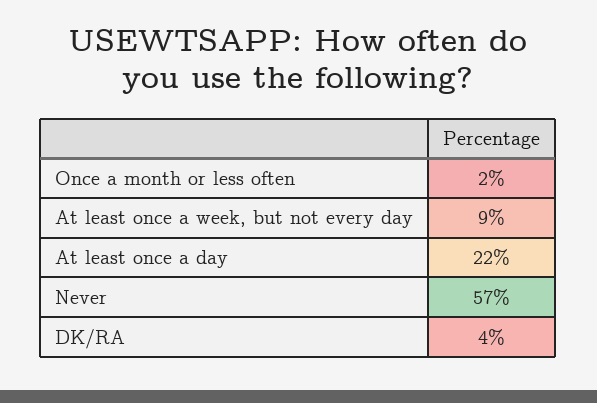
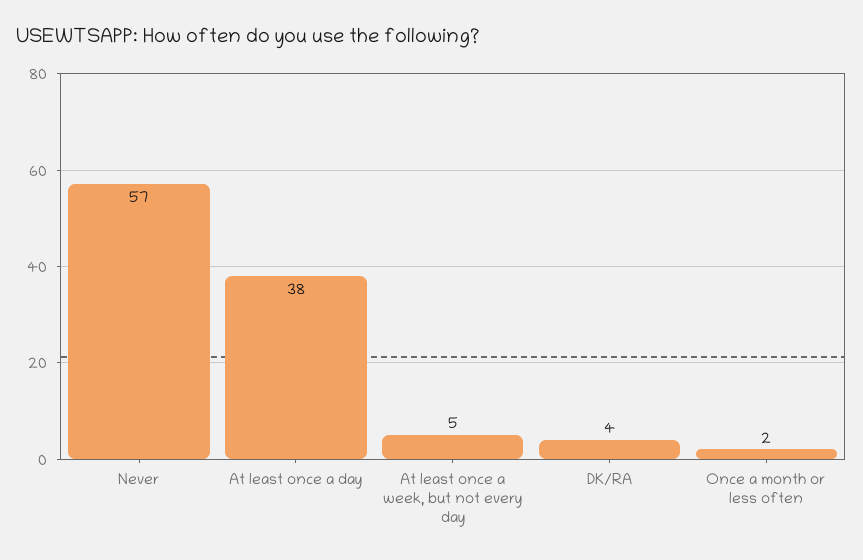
At least once a week, but not every day: 9 -> 5
At least once a day: 22 -> 38

